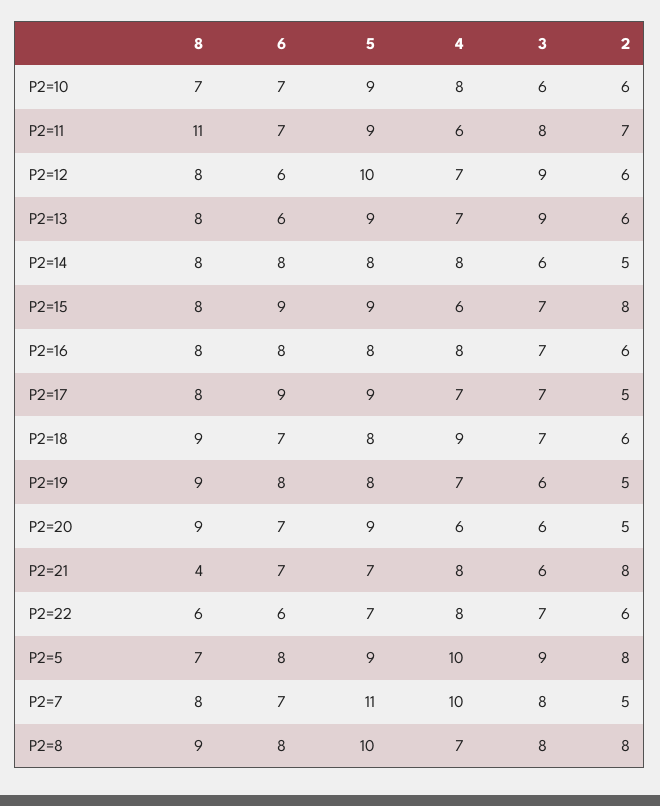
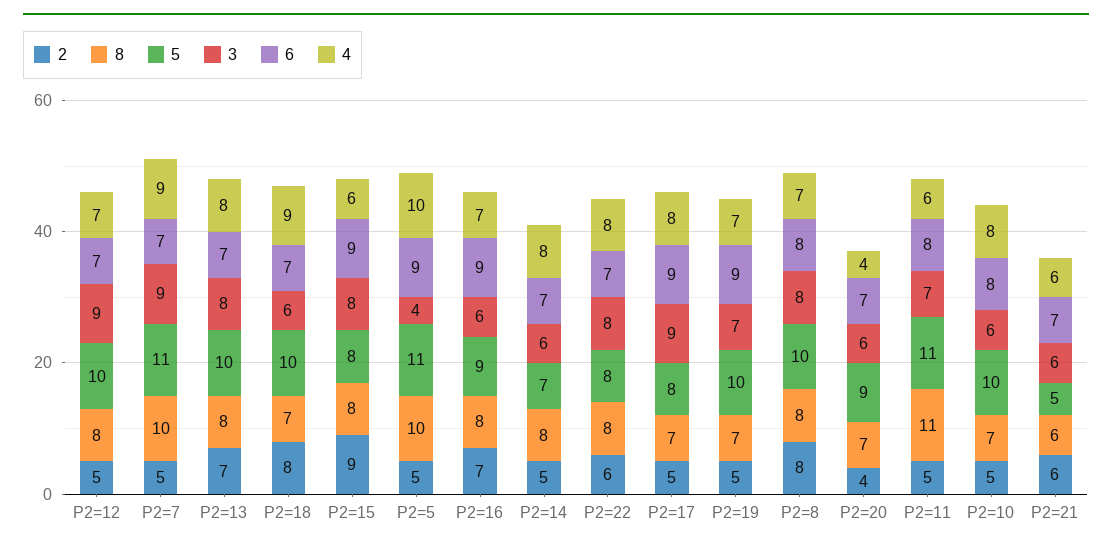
6, P2=10: 7 -> 8
5, P2=10: 9 -> 10
2, P2=10: 6 -> 5
6, P2=11: 7 -> 8
5, P2=11: 9 -> 11
3, P2=11: 8 -> 7
2, P2=11: 7 -> 5
6, P2=12: 6 -> 7
2, P2=12: 6 -> 5
6, P2=13: 6 -> 7
5, P2=13: 9 -> 10
4, P2=13: 7 -> 8
3, P2=13: 9 -> 8
2, P2=13: 6 -> 7
6, P2=14: 8 -> 7
5, P2=14: 8 -> 7
5, P2=15: 9 -> 8
3, P2=15: 7 -> 8
2, P2=15: 8 -> 9
6, P2=16: 8 -> 9
5, P2=16: 8 -> 9
4, P2=16: 8 -> 7
3, P2=16: 7 -> 6
2, P2=16: 6 -> 7
8, P2=17: 8 -> 7
5, P2=17: 9 -> 8
4, P2=17: 7 -> 8
3, P2=17: 7 -> 9
8, P2=18: 9 -> 7
5, P2=18: 8 -> 10
3, P2=18: 7 -> 6
2, P2=18: 6 -> 8
8, P2=19: 9 -> 7
6, P2=19: 8 -> 9
5, P2=19: 8 -> 10
3, P2=19: 6 -> 7
8, P2=20: 9 -> 7
4, P2=20: 6 -> 4
2, P2=20: 5 -> 4
8, P2=21: 4 -> 6
5, P2=21: 7 -> 5
4, P2=21: 8 -> 6
2, P2=21: 8 -> 6
8, P2=22: 6 -> 8
6, P2=22: 6 -> 7
5, P2=22: 7 -> 8
3, P2=22: 7 -> 8
8, P2=5: 7 -> 10
6, P2=5: 8 -> 9
5, P2=5: 9 -> 11
3, P2=5: 9 -> 4
2, P2=5: 8 -> 5
8, P2=7: 8 -> 10
4, P2=7: 10 -> 9
3, P2=7: 8 -> 9
8, P2=8: 9 -> 8

